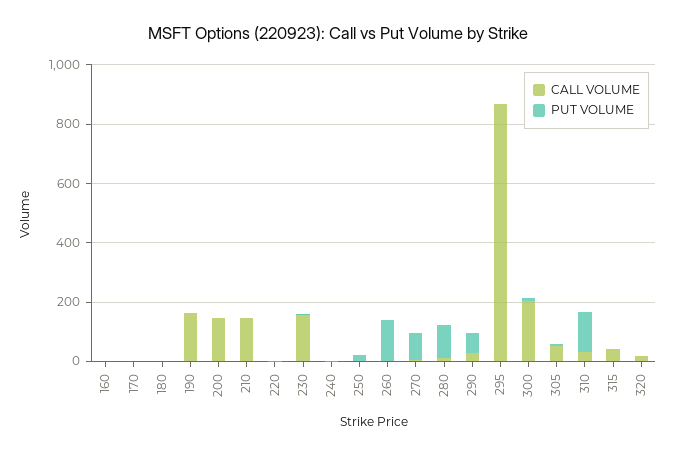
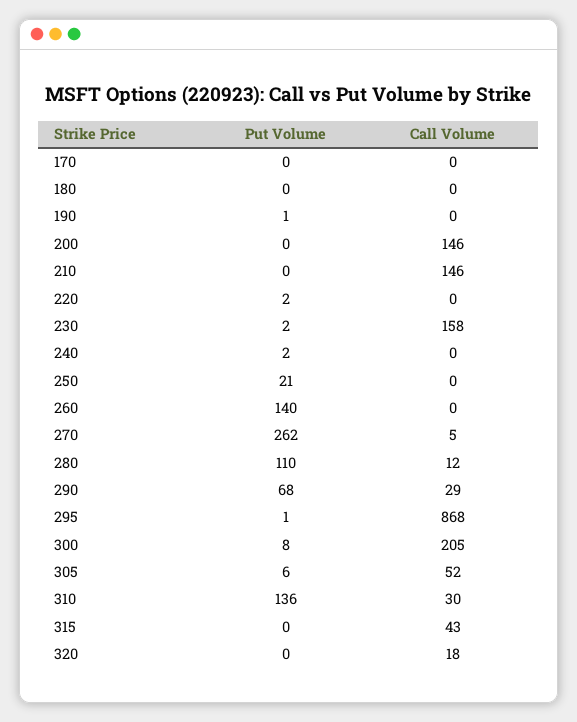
CALL VOLUME, 160: 0 -> none
PUT VOLUME, 160: 0 -> none
CALL VOLUME, 190: 150 -> 0
PUT VOLUME, 270: 100 -> 262

